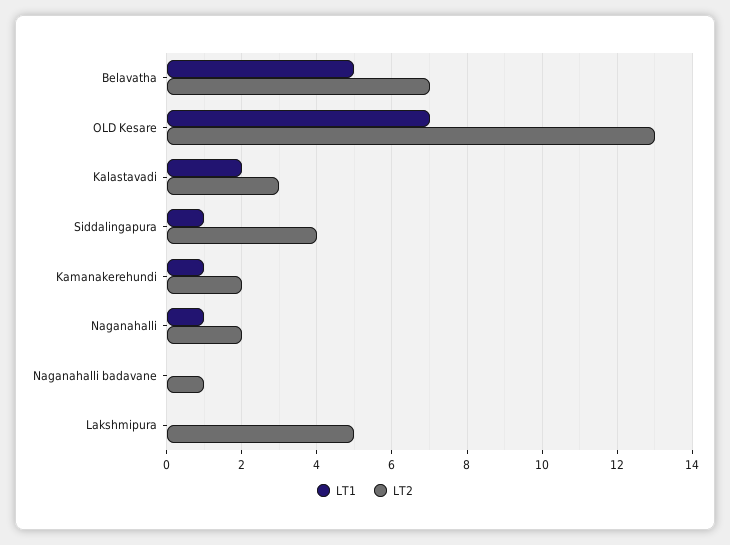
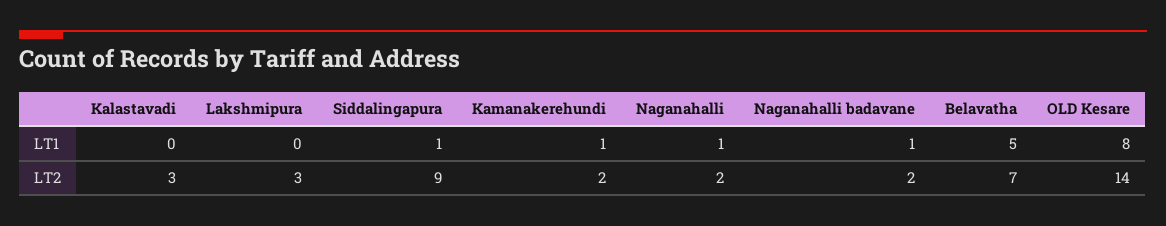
LT1, OLD Kesare: 7 -> 8
LT2, OLD Kesare: 13 -> 14
LT1, Kalastavadi: 2 -> 0
LT2, Siddalingapura: 4 -> 9
LT1, Naganahalli badavane: 0 -> 1
LT2, Naganahalli badavane: 1 -> 2
LT2, Lakshmipura: 5 -> 3

